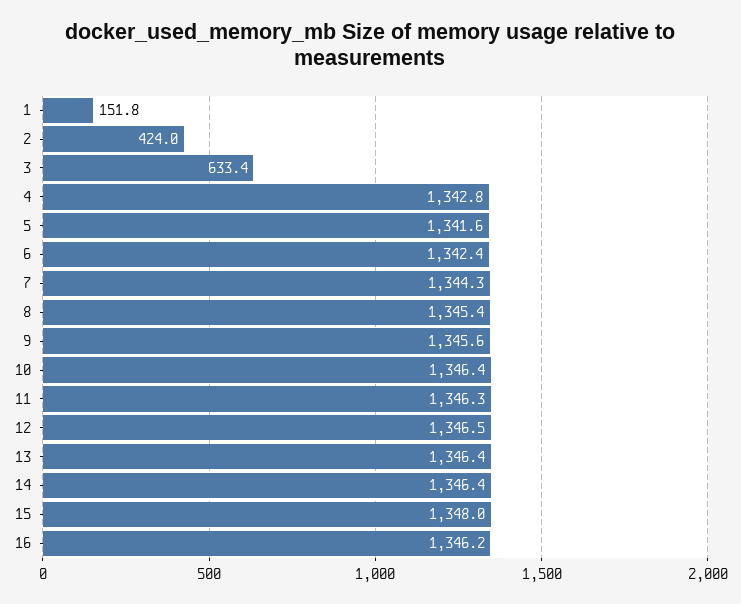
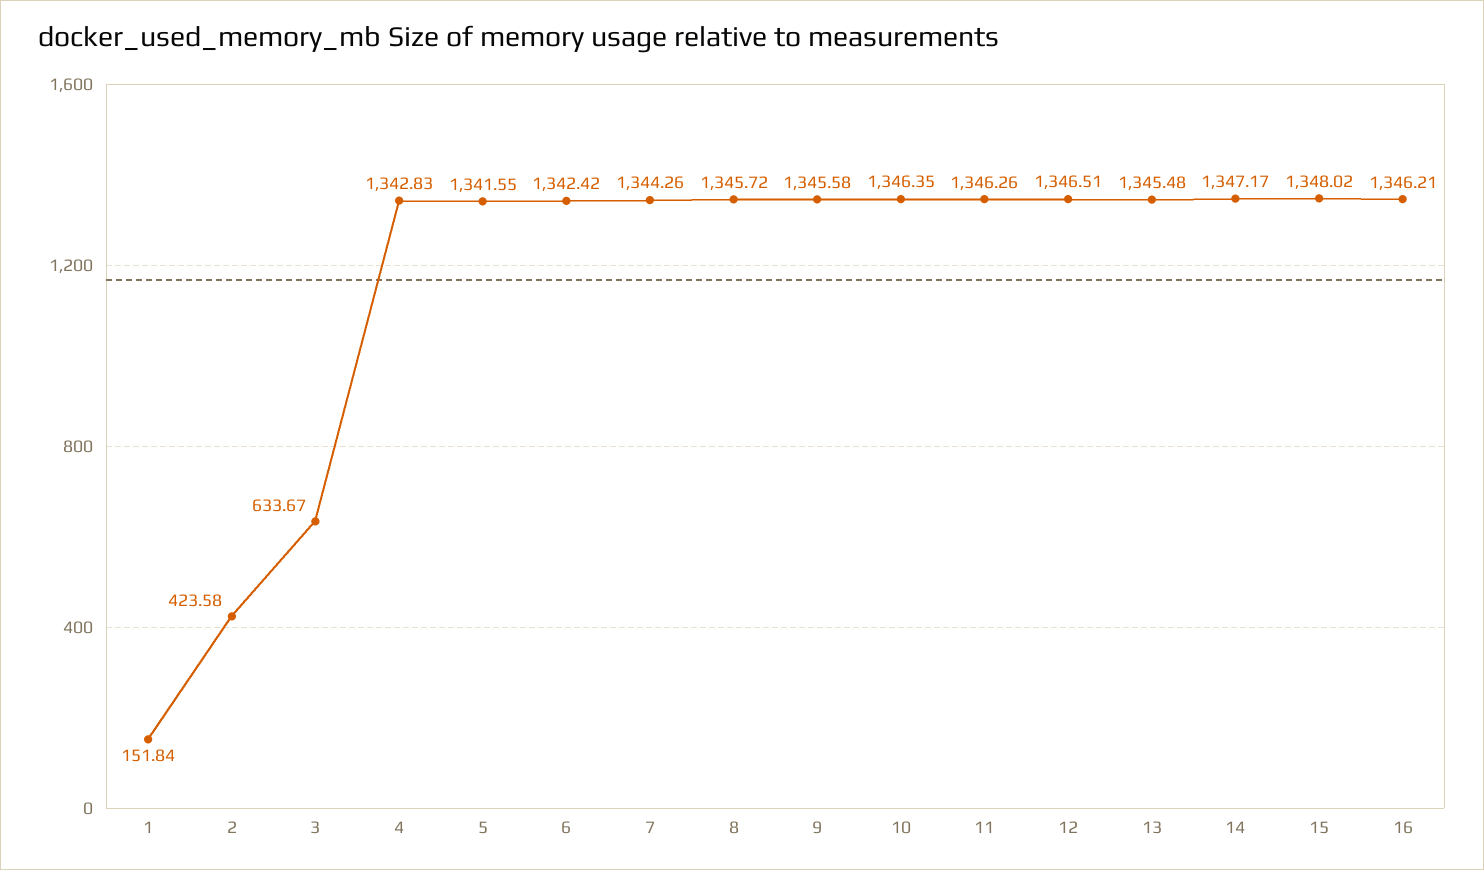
2: 424 -> 423.58
3: 633.4 -> 633.67
8: 1345.4 -> 1345.72
13: 1346.4 -> 1345.48
14: 1346.4 -> 1347.17

